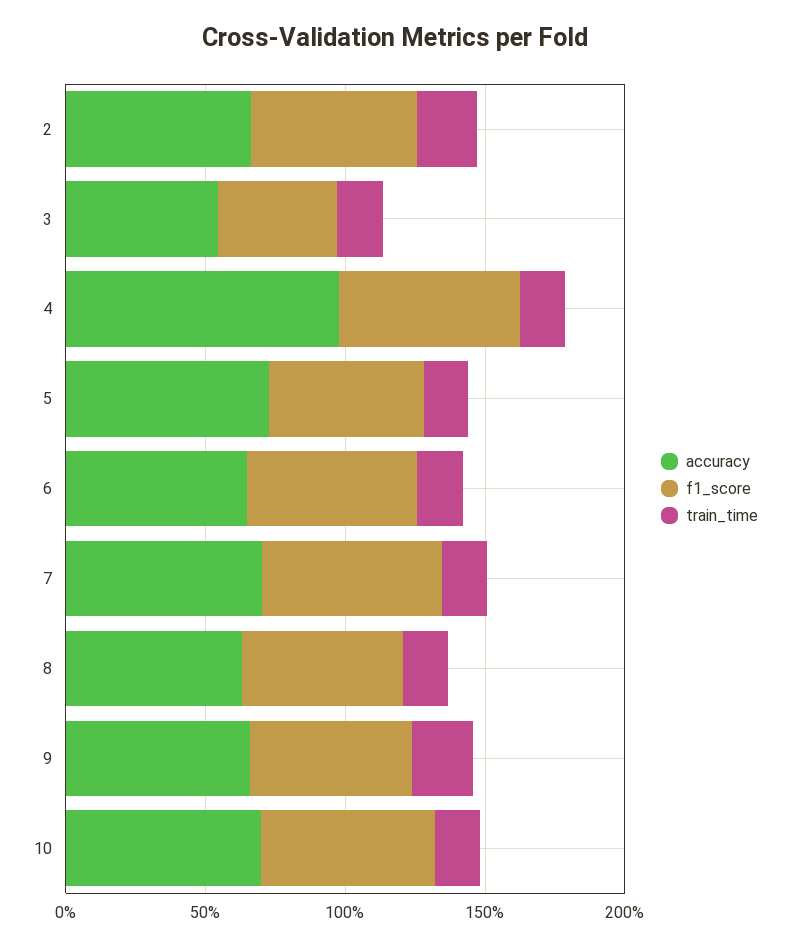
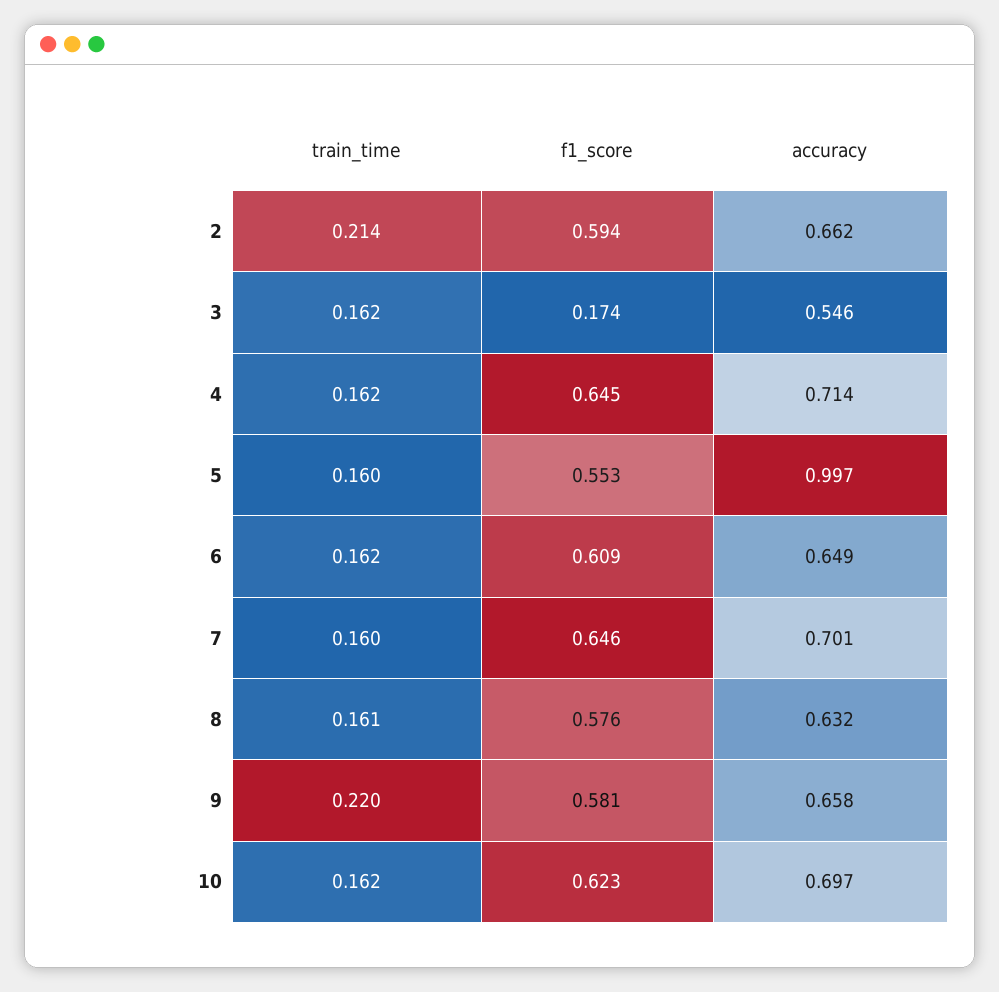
f1_score, 3: 0.4 -> 0.174
accuracy, 4: 1 -> 0.714
accuracy, 5: 0.7 -> 0.997

